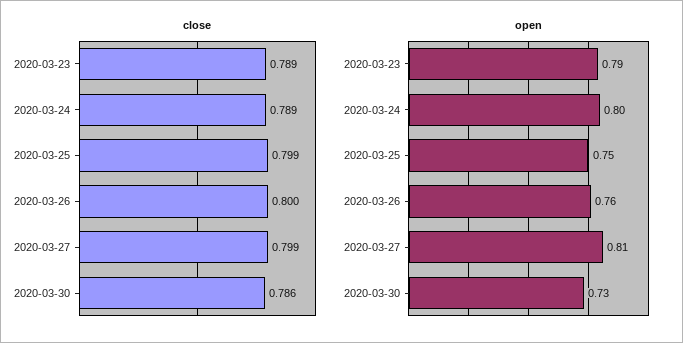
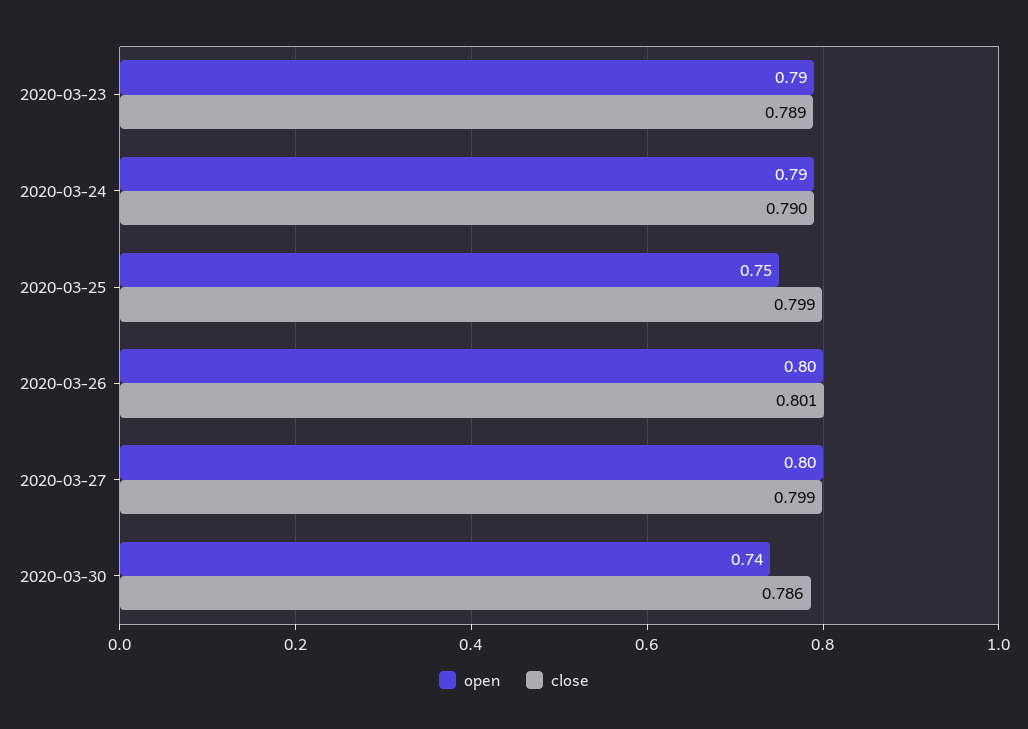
close, 2020-03-24: 0.789 -> 0.79
close, 2020-03-26: 0.8 -> 0.801
open, 2020-03-24: 0.8 -> 0.79
open, 2020-03-26: 0.76 -> 0.8
open, 2020-03-27: 0.81 -> 0.8
open, 2020-03-30: 0.73 -> 0.74

